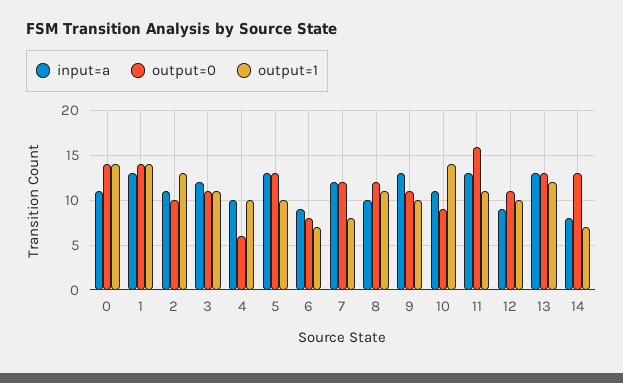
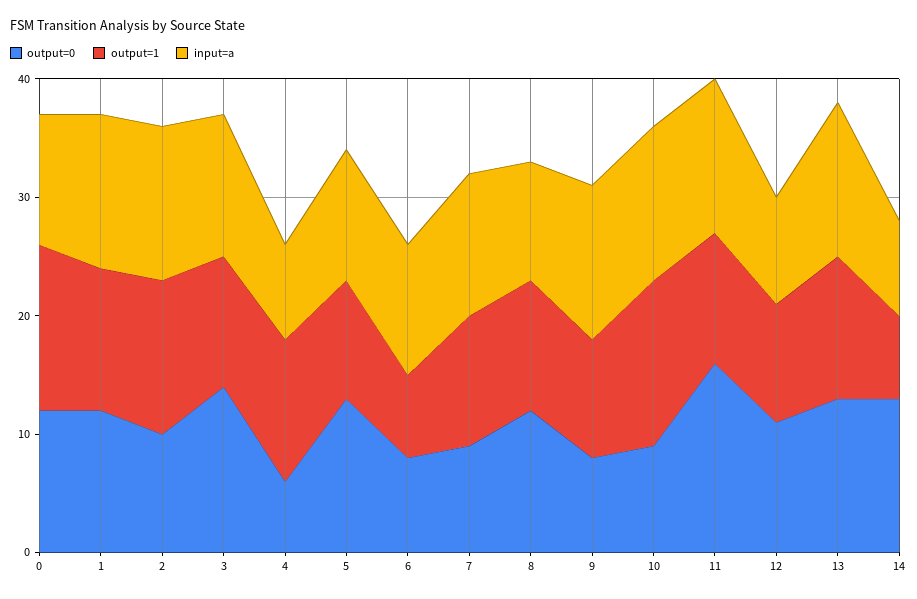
output=0, 0: 14 -> 12
output=0, 1: 14 -> 12
output=1, 1: 14 -> 12
input=a, 2: 11 -> 13
output=0, 3: 11 -> 14
input=a, 4: 10 -> 8
output=1, 4: 10 -> 12
input=a, 5: 13 -> 11
input=a, 6: 9 -> 11
output=0, 7: 12 -> 9
output=1, 7: 8 -> 11
output=0, 9: 11 -> 8
input=a, 10: 11 -> 13

